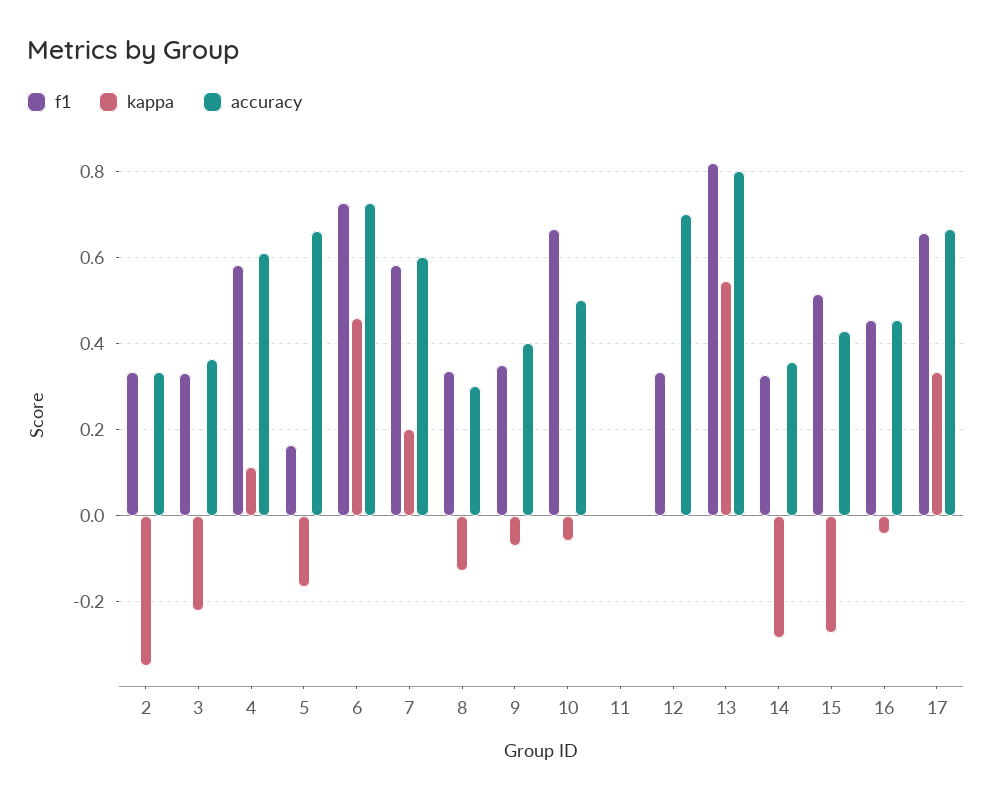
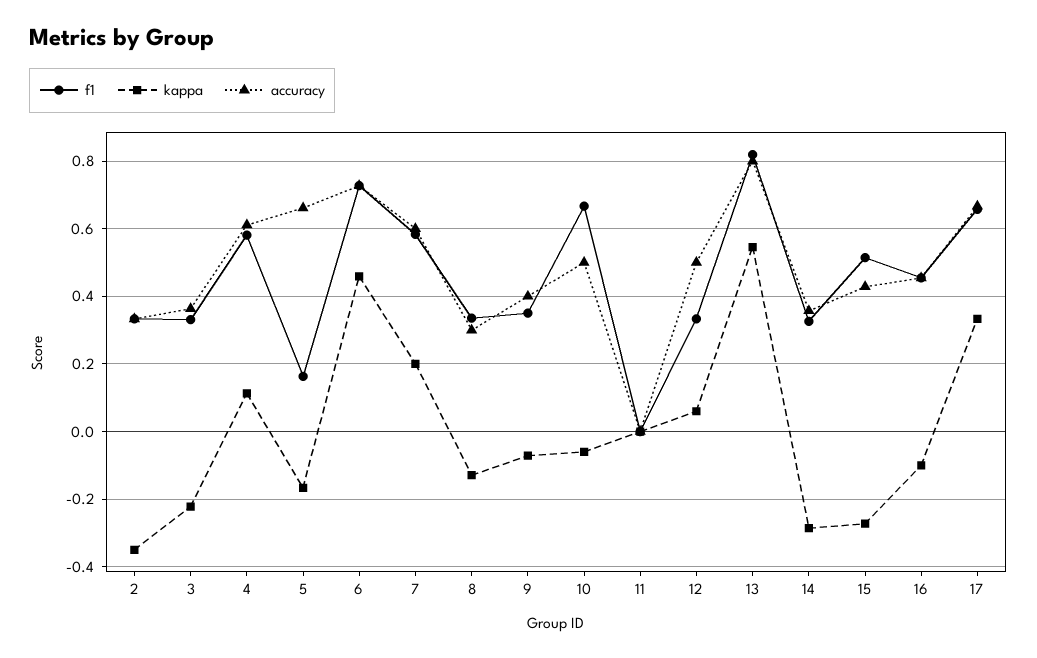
kappa, 12: 0 -> 0.06
accuracy, 12: 0.7 -> 0.5
kappa, 16: -0.04 -> -0.1

